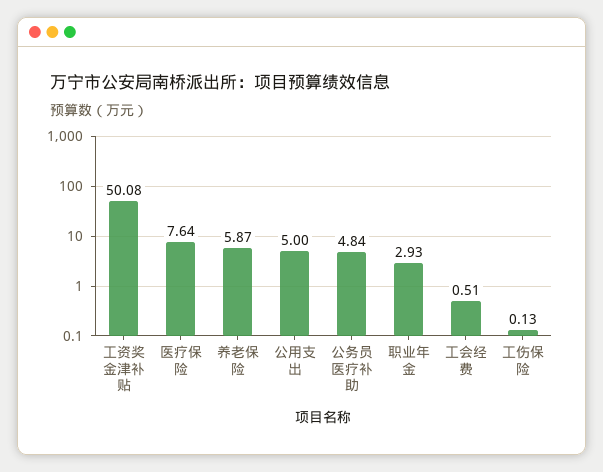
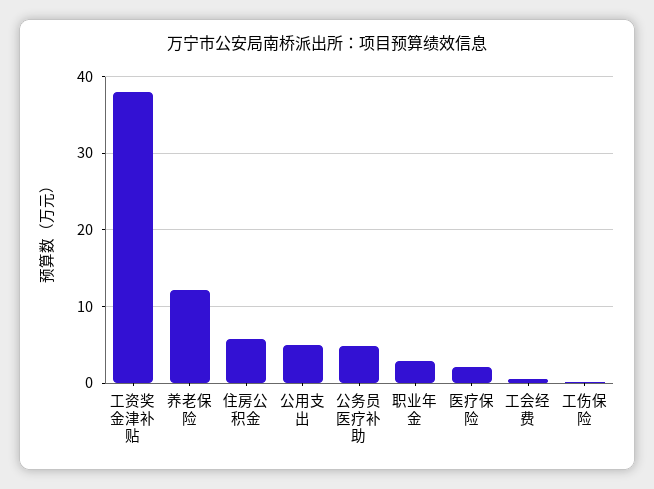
工资奖金津补贴: 50.08 -> 38
医疗保险: 7.64 -> 2
养老保险: 5.87 -> 12
住房公积金: none -> 6

